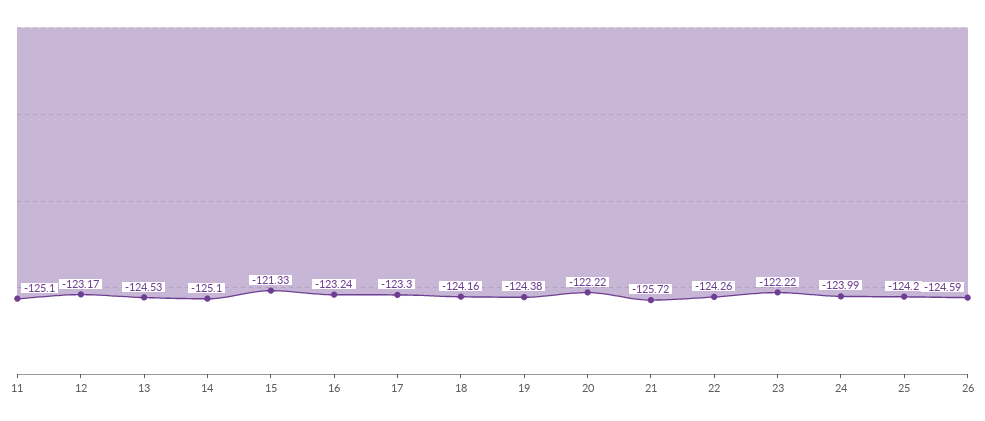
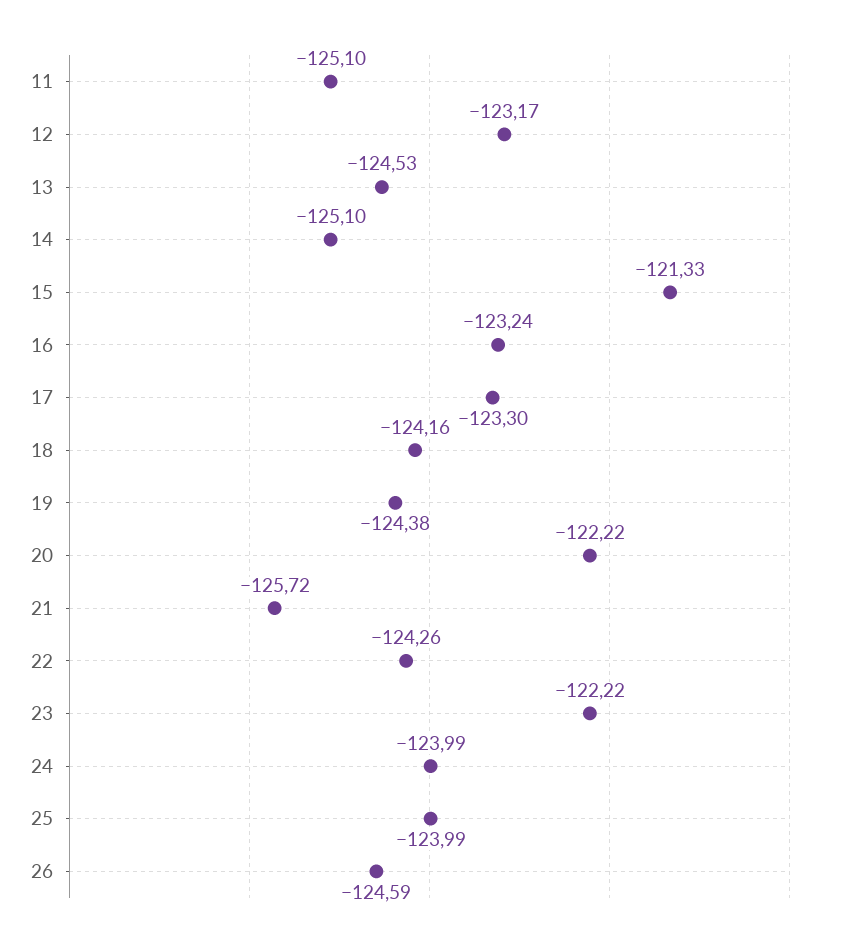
25: -124.2 -> -123.99

